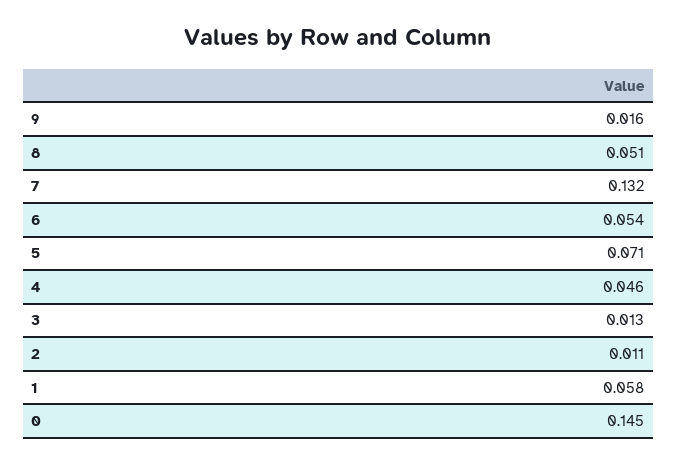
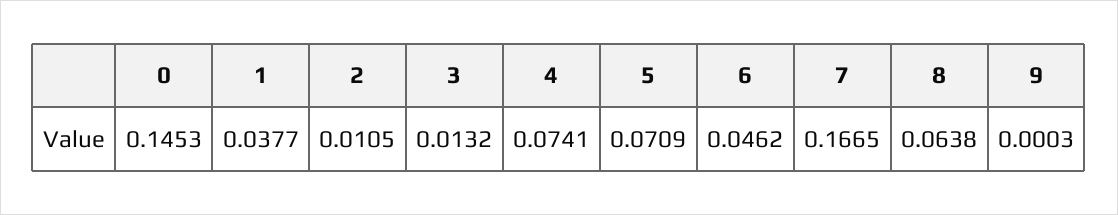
9: 0.016 -> 0.0003
8: 0.051 -> 0.0638
7: 0.132 -> 0.1665
6: 0.054 -> 0.0462
4: 0.046 -> 0.0741
1: 0.058 -> 0.0377

